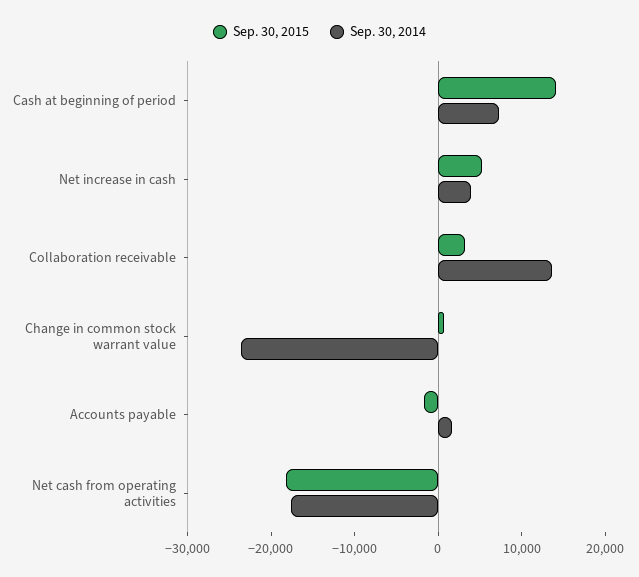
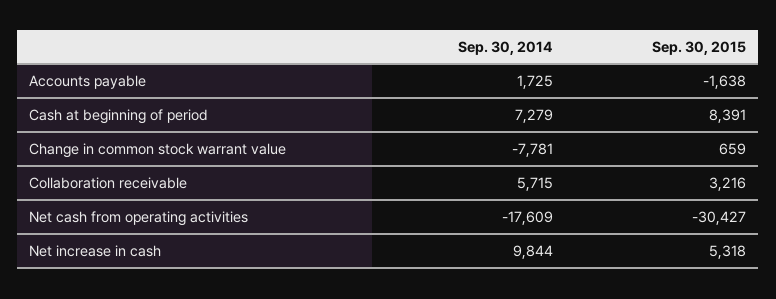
Sep. 30, 2015, Cash at beginning of period: 14000 -> 8391
Sep. 30, 2014, Net increase in cash: 4000 -> 9844
Sep. 30, 2014, Collaboration receivable: 14000 -> 5715
Sep. 30, 2014, Change in common stock warrant value: -24000 -> -7781
Sep. 30, 2015, Net cash from operating activities: -18000 -> -30427

